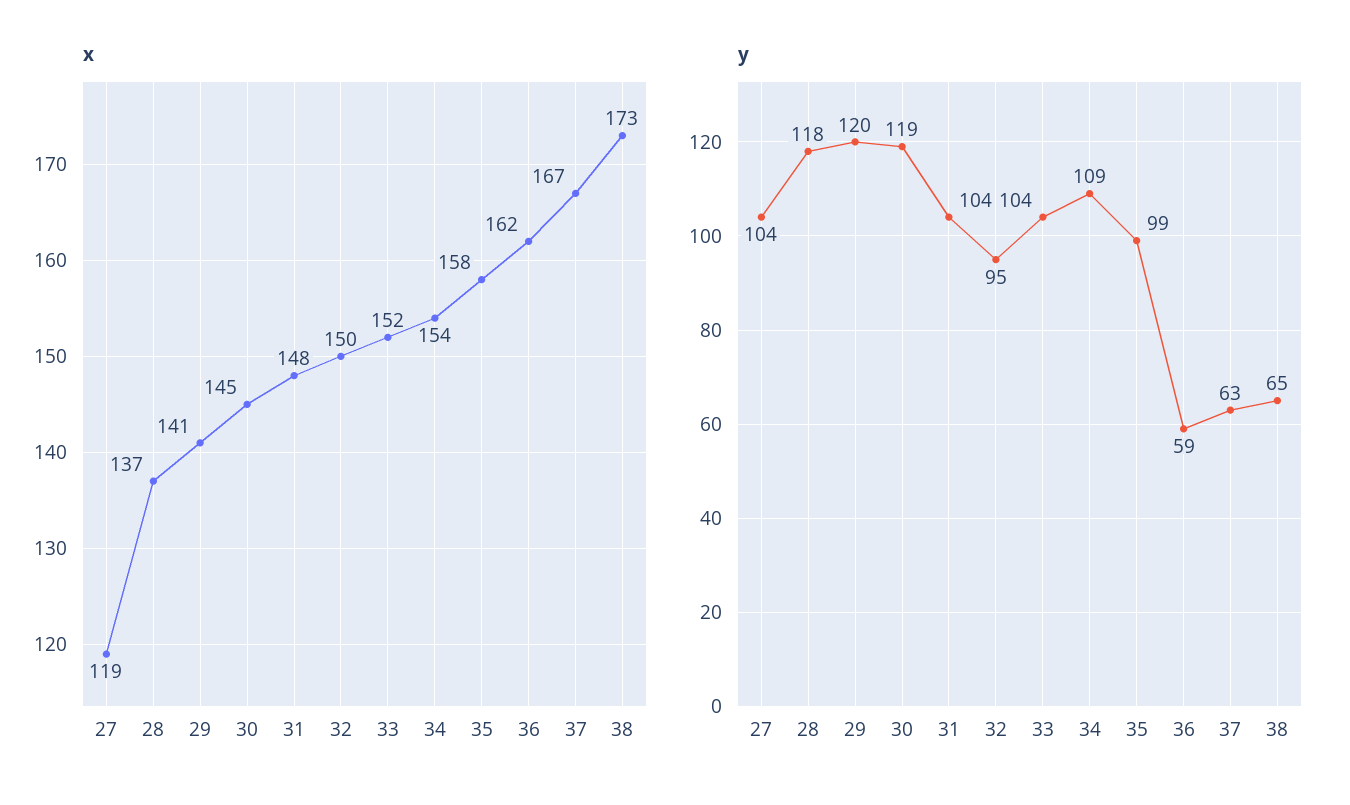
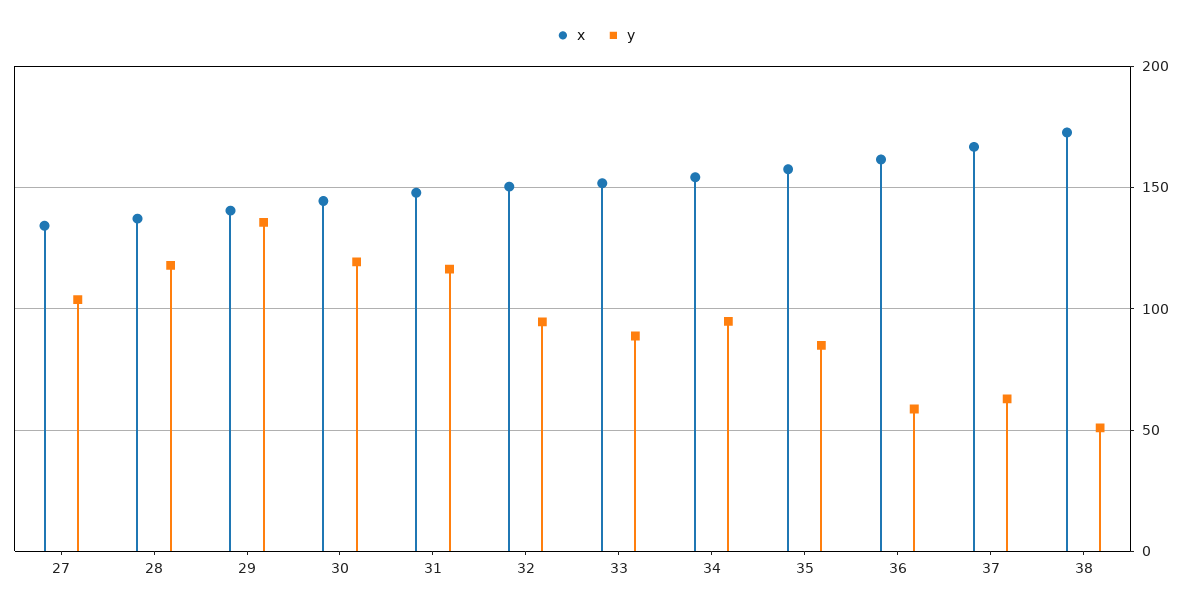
x, 27: 119 -> 135
y, 29: 120 -> 135
y, 31: 104 -> 115
y, 33: 104 -> 90
y, 34: 109 -> 95
y, 35: 99 -> 85
y, 38: 65 -> 50

